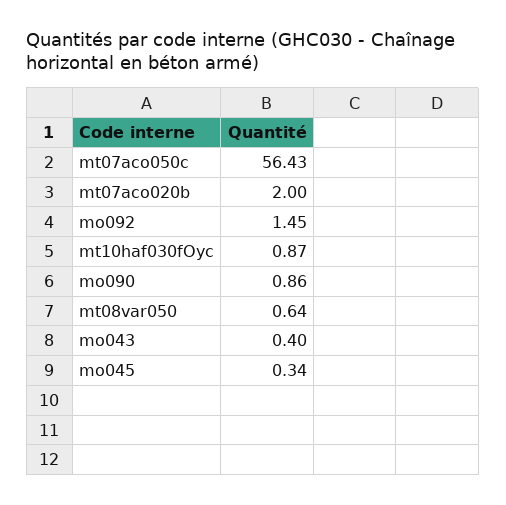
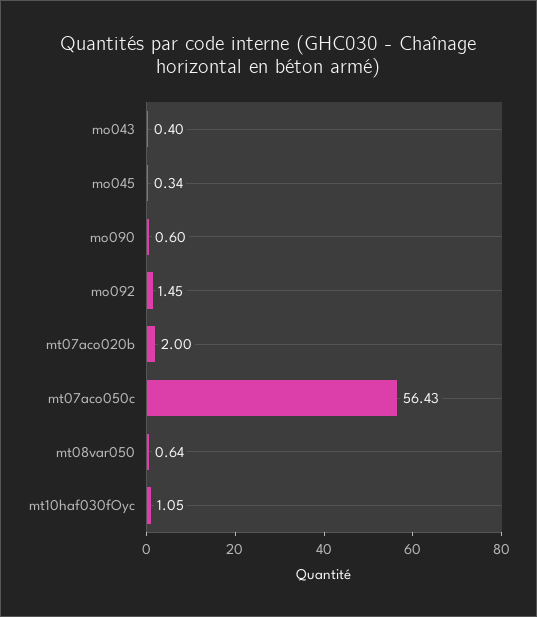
mt10haf030fOyc: 0.87 -> 1.05
mo090: 0.86 -> 0.6

